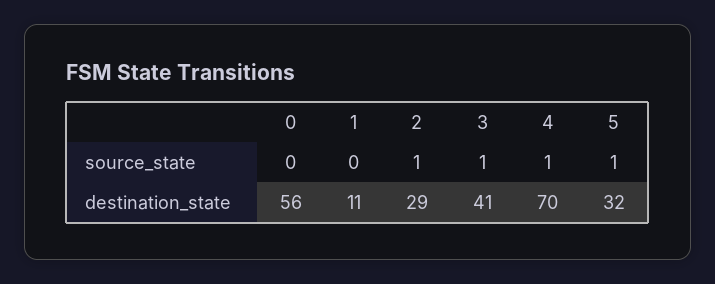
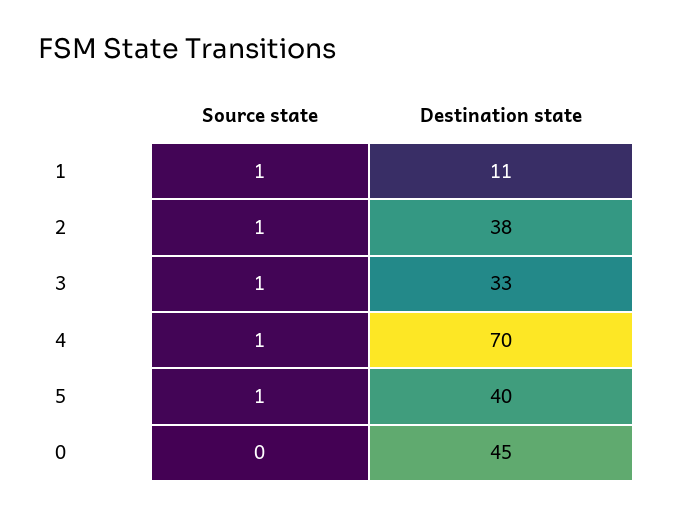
1, source_state: 0 -> 1
0, destination_state: 56 -> 45
2, destination_state: 29 -> 38
3, destination_state: 41 -> 33
5, destination_state: 32 -> 40

